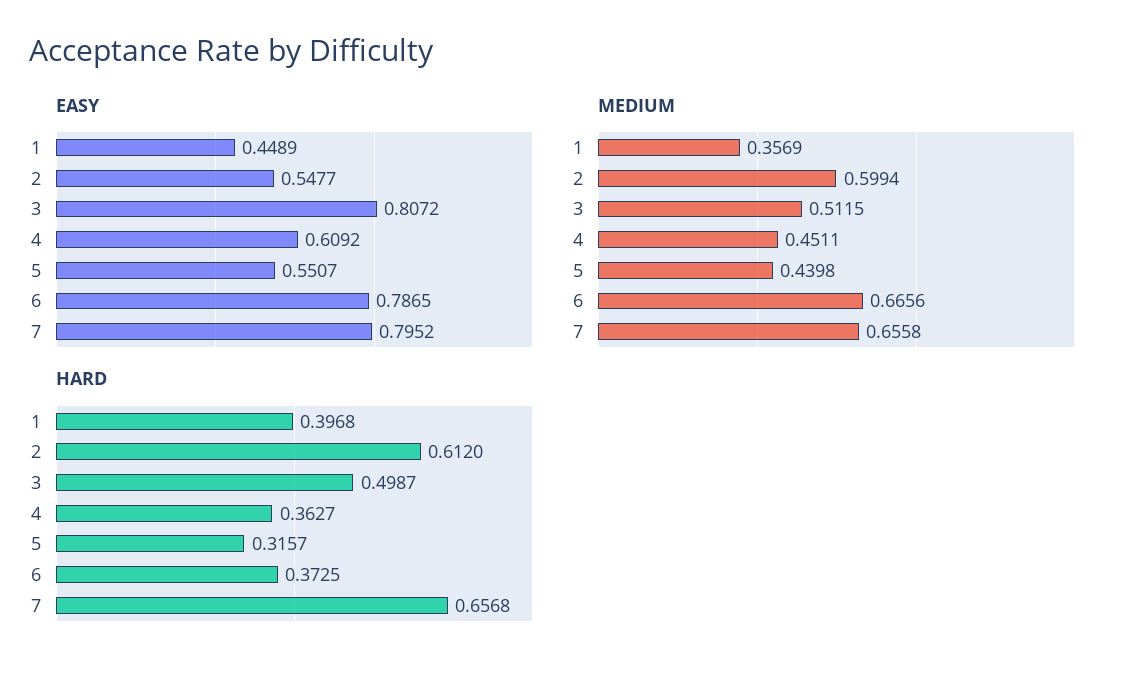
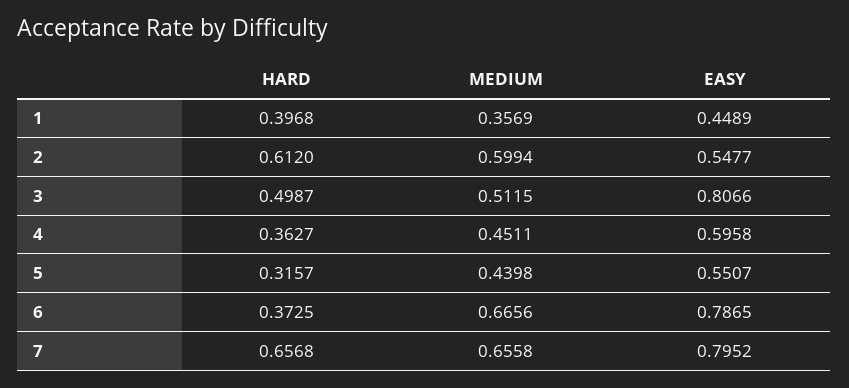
EASY, 3: 0.8072 -> 0.8066
EASY, 4: 0.6092 -> 0.5958

